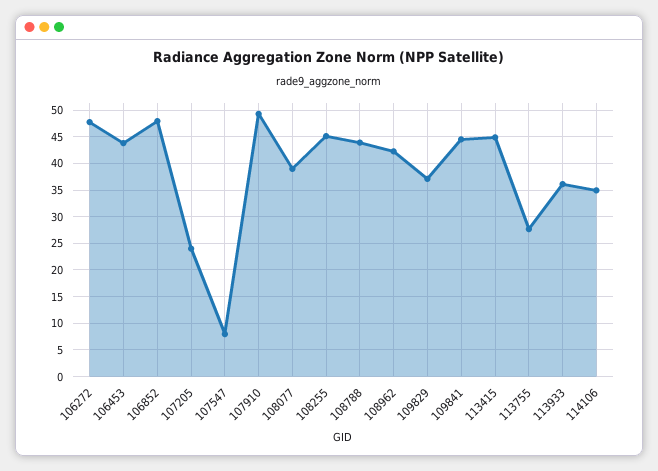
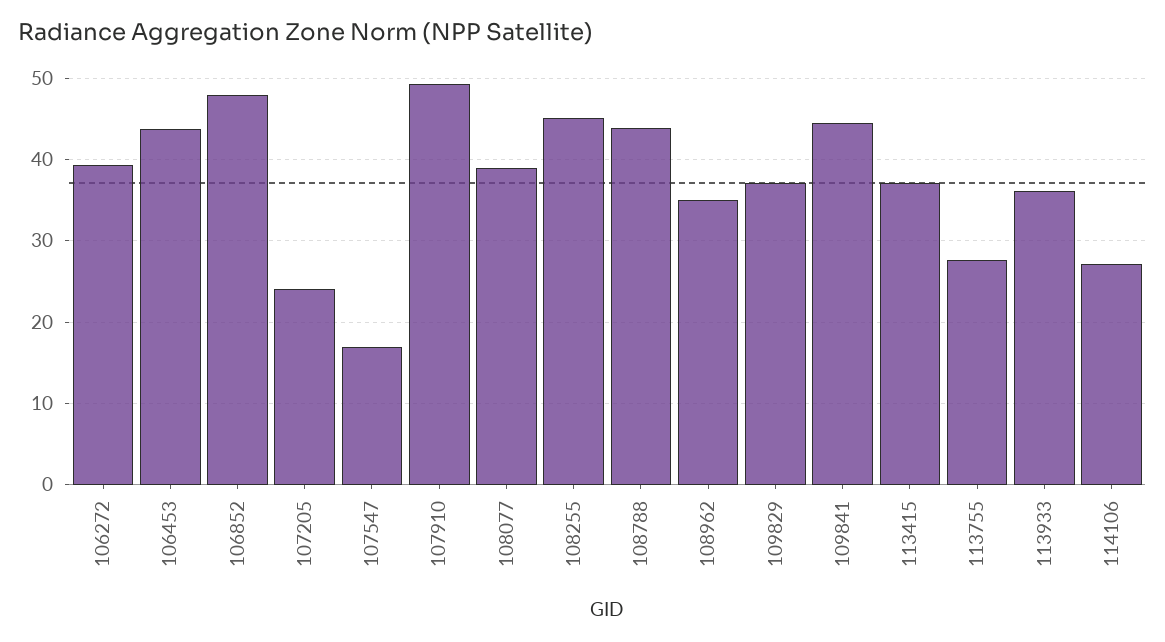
106272: 47.5 -> 39
107547: 7.5 -> 17
108962: 42.5 -> 35
113415: 45 -> 37
114106: 35 -> 27

